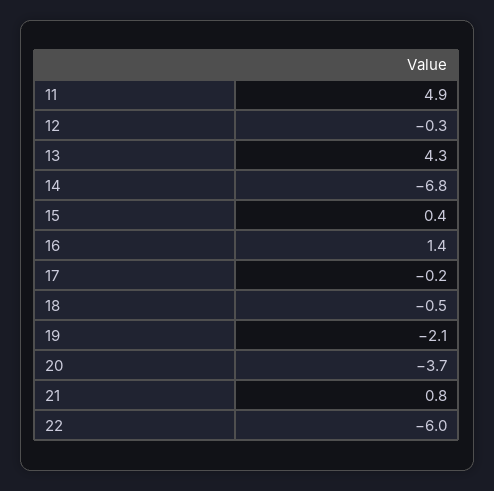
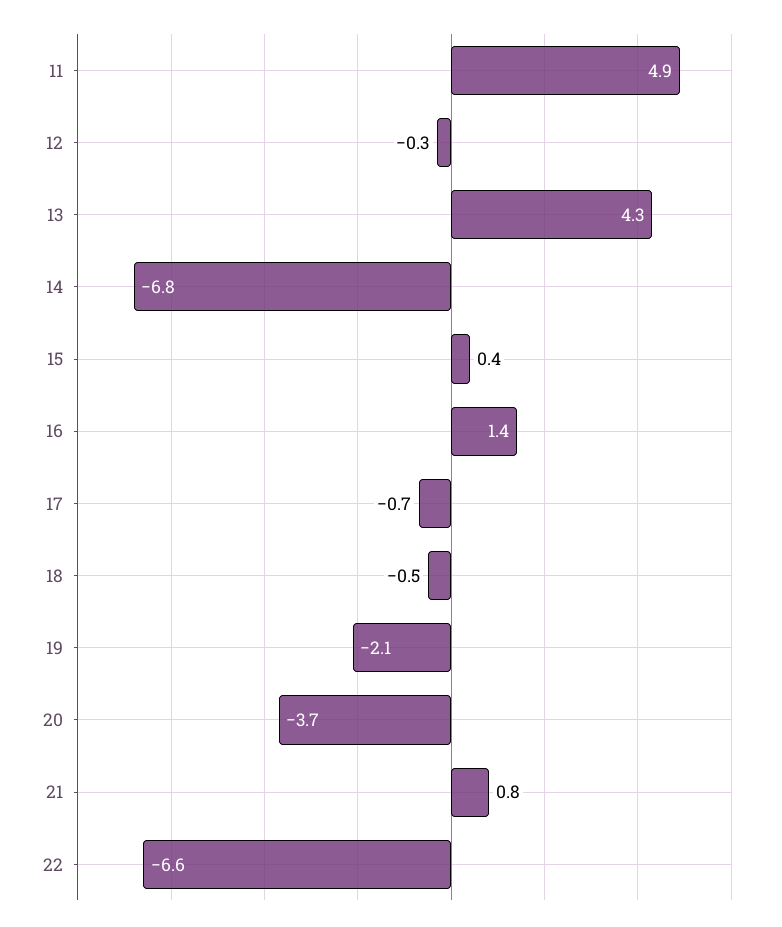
17: -0.2 -> -0.7
22: -6 -> -6.6

